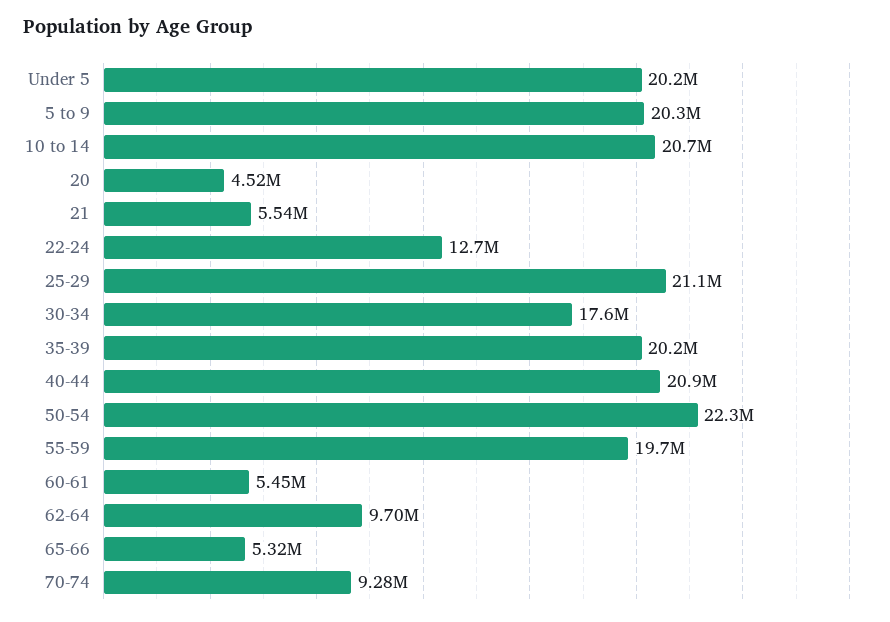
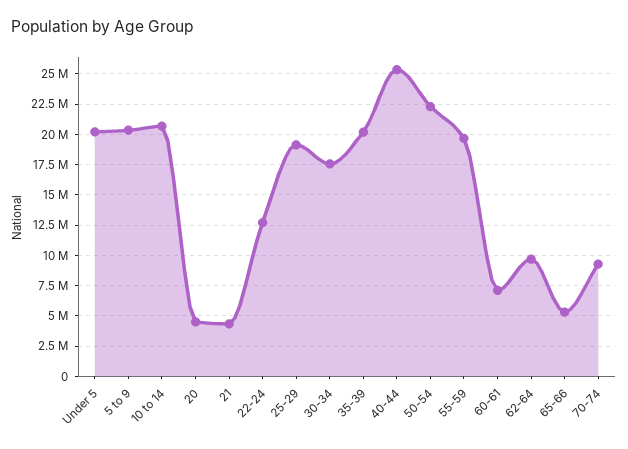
21: 5540000 -> 4500000
25-29: 21100000 -> 19000000
40-44: 20900000 -> 25500000
60-61: 5450000 -> 7000000

